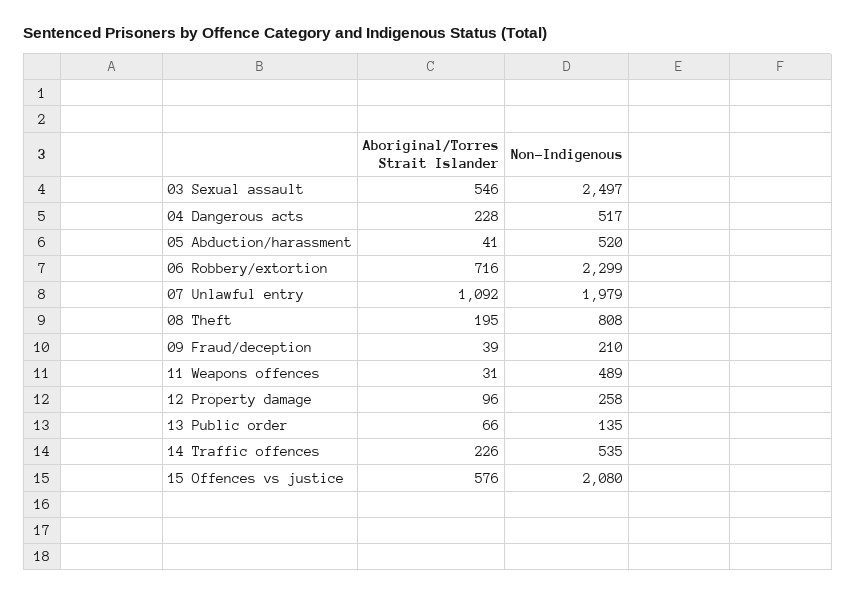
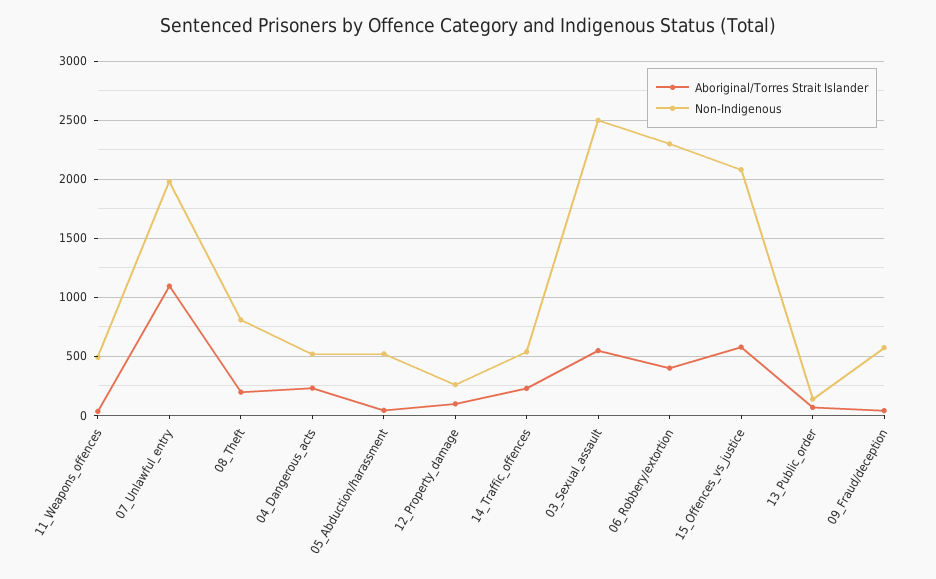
Aboriginal/Torres Strait Islander, 06 Robbery/extortion: 716 -> 400
Non-Indigenous, 09 Fraud/deception: 210 -> 600

